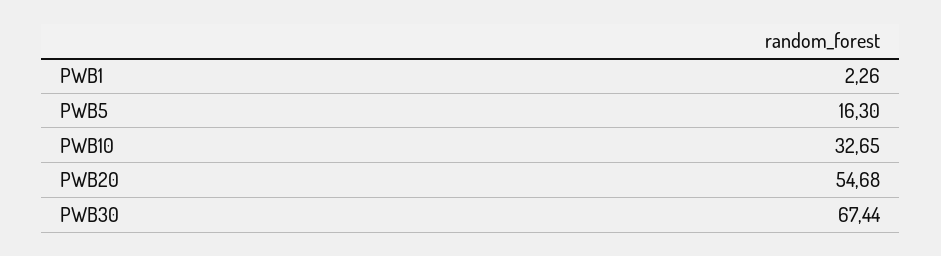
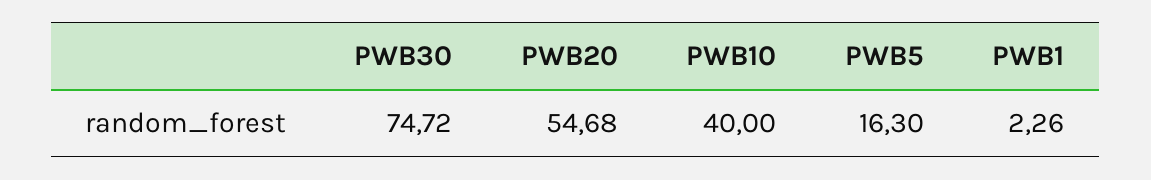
PWB10: 32.65 -> 40
PWB30: 67.44 -> 74.72

